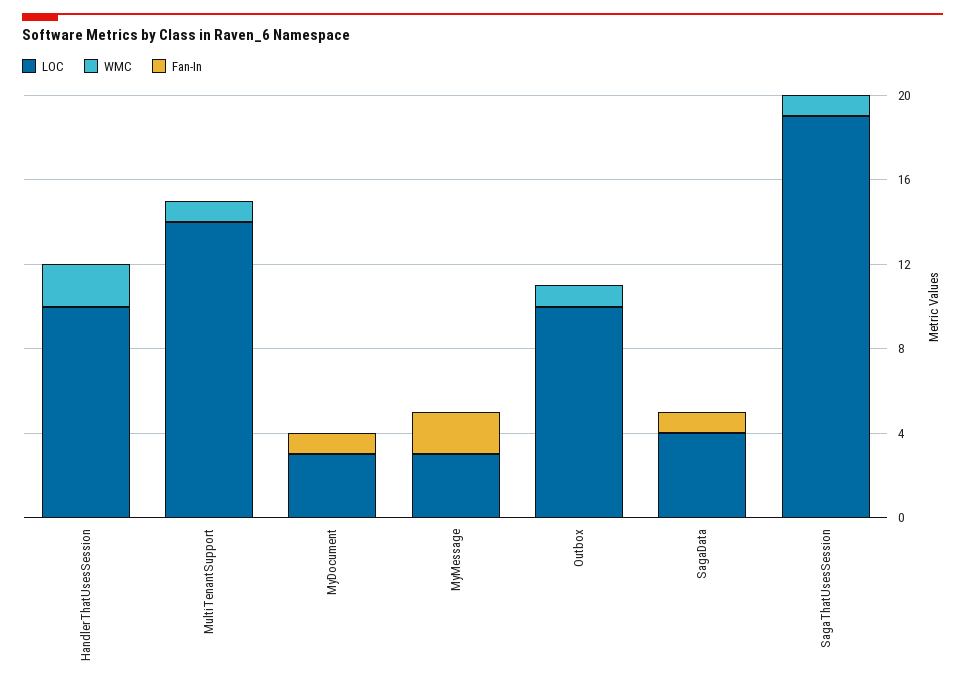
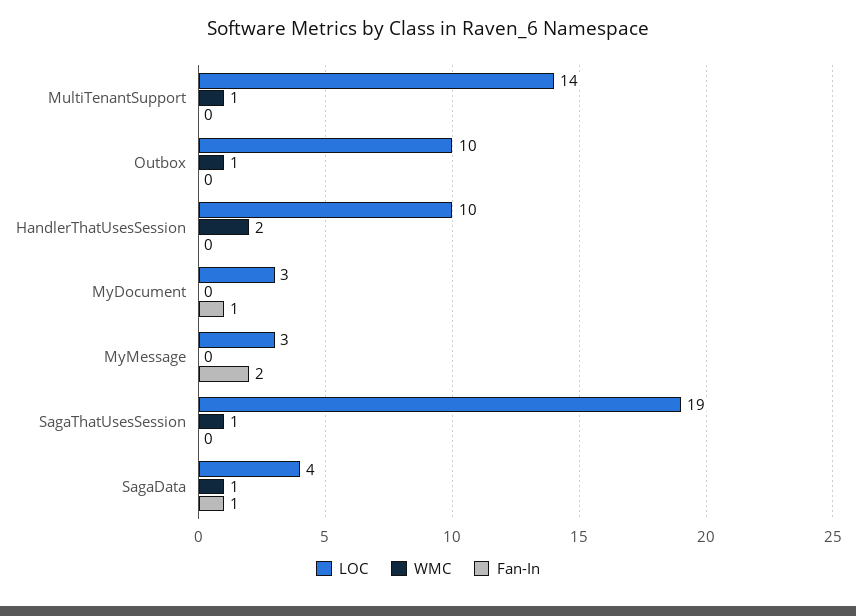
WMC, SagaData: 0 -> 1

